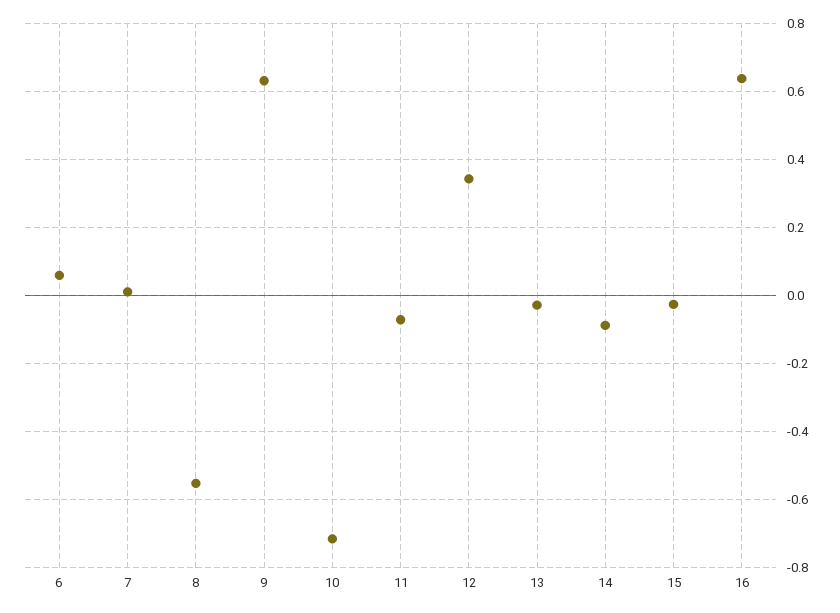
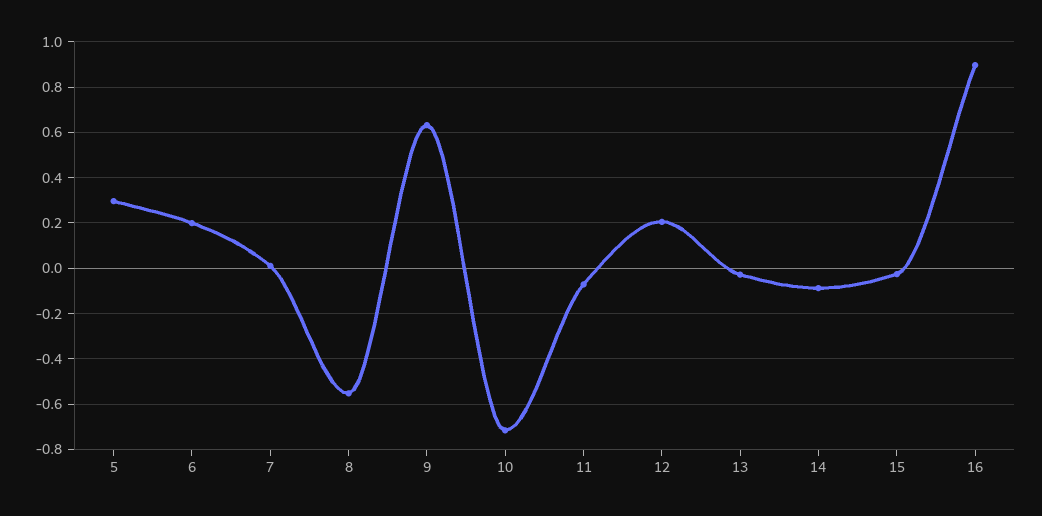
6: 0.06 -> 0.2
12: 0.34 -> 0.2
16: 0.64 -> 0.9
5: none -> 0.3

